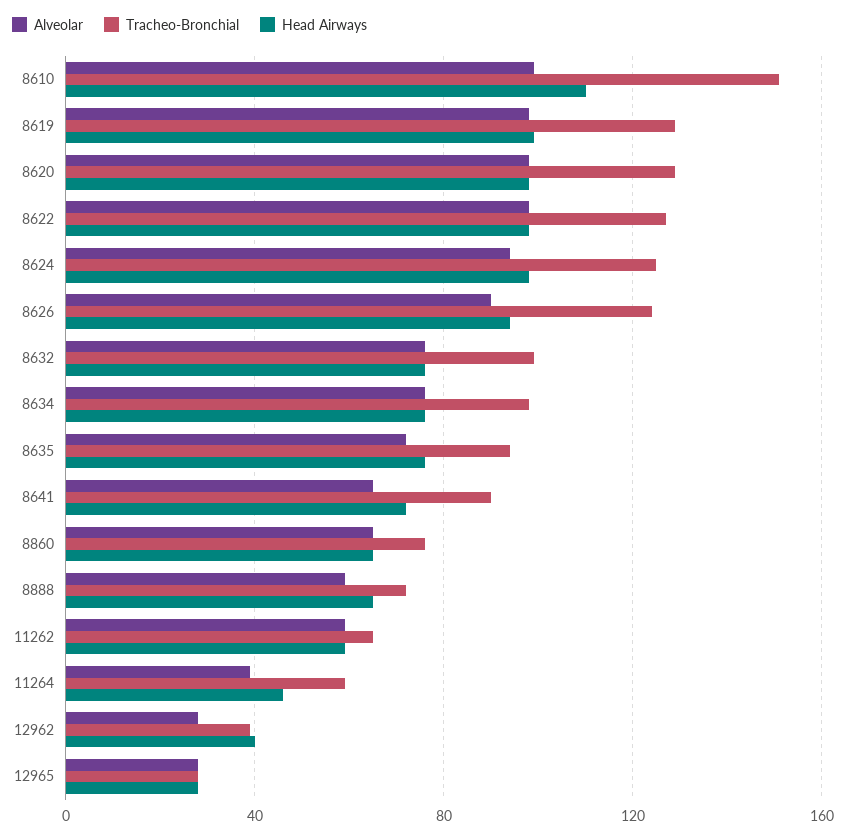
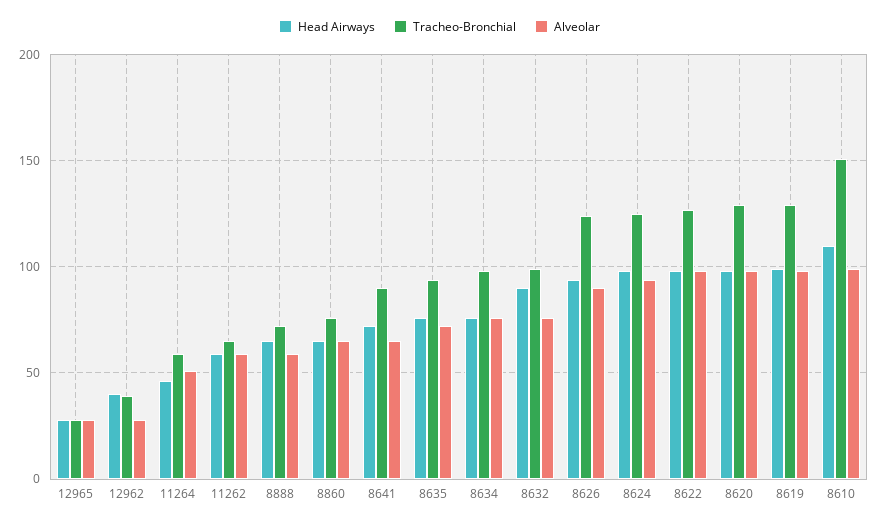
Head Airways, 8632: 75 -> 90
Alveolar, 11264: 40 -> 50

